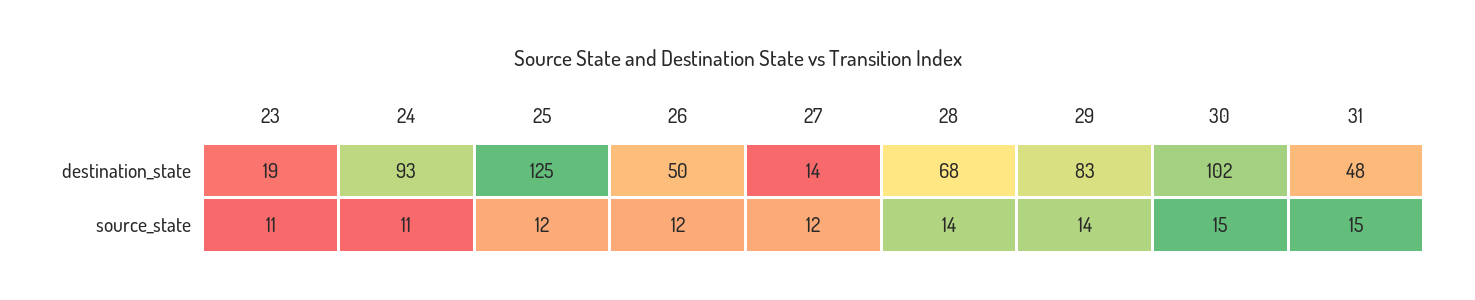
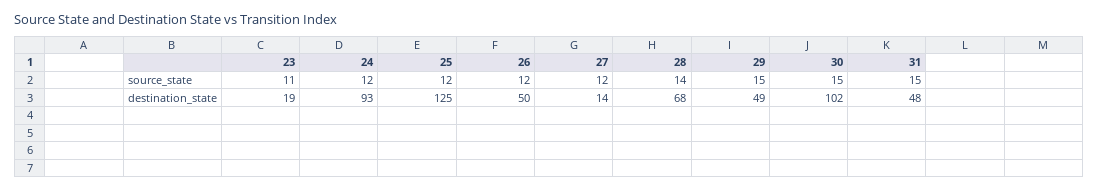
29, destination_state: 83 -> 49
24, source_state: 11 -> 12
29, source_state: 14 -> 15

